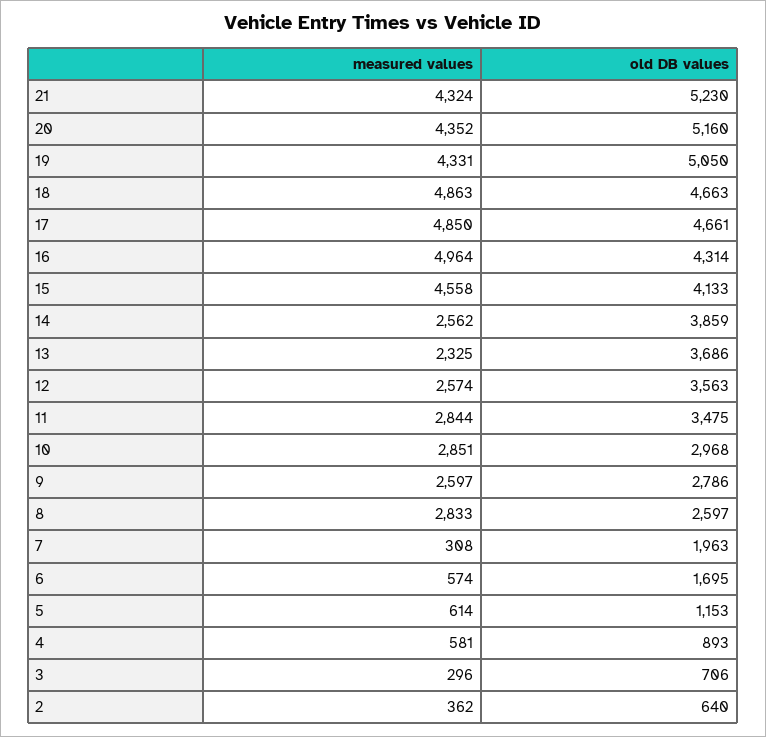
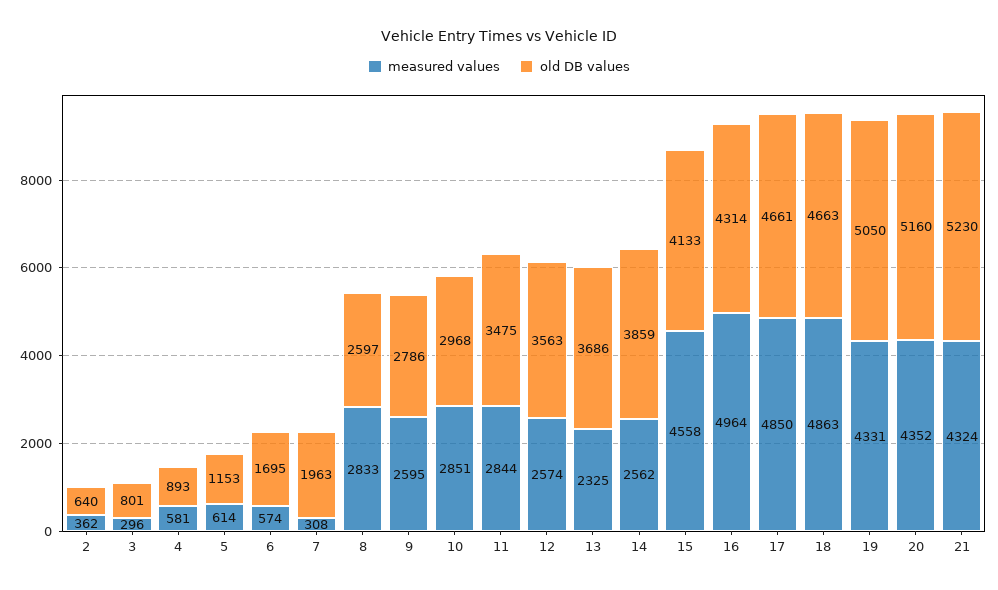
measured values, 9: 2597 -> 2595
old DB values, 3: 706 -> 801

